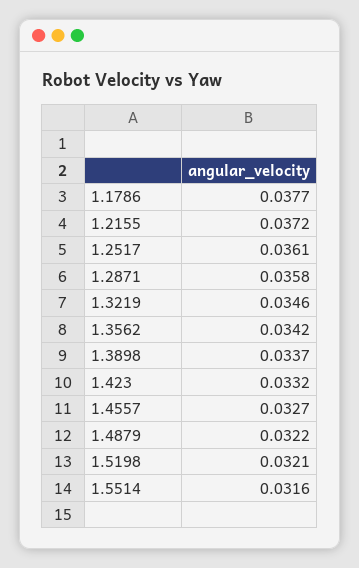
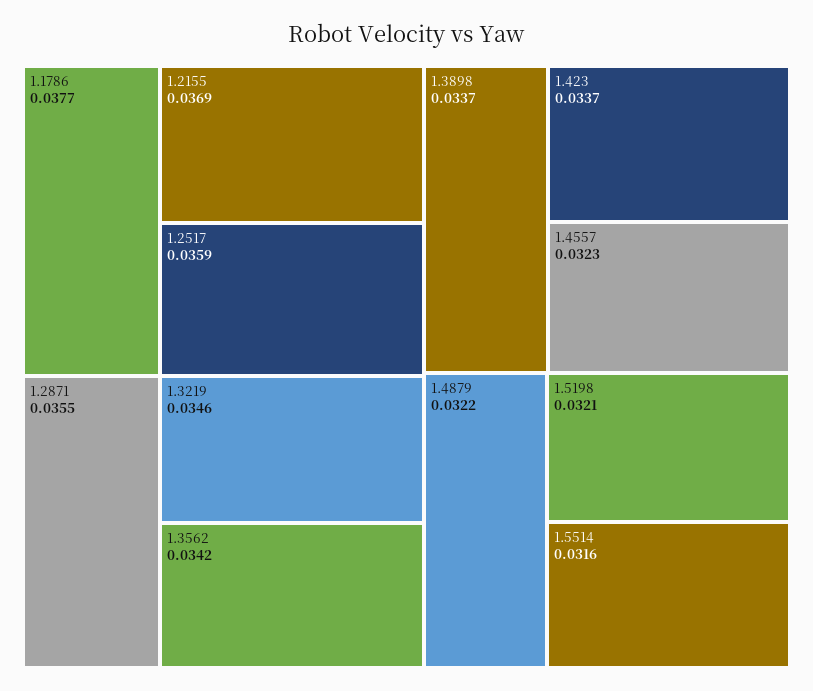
1.2155: 0.0372 -> 0.0369
1.2517: 0.0361 -> 0.0359
1.2871: 0.0358 -> 0.0355
1.423: 0.0332 -> 0.0337
1.4557: 0.0327 -> 0.0323

